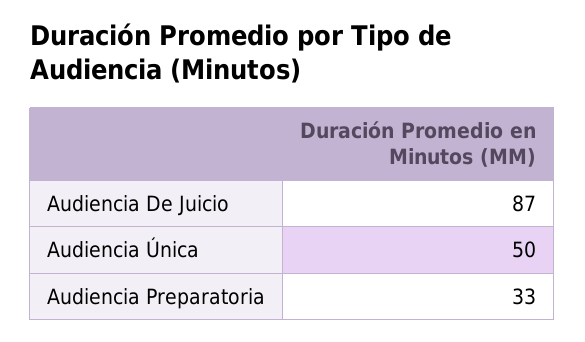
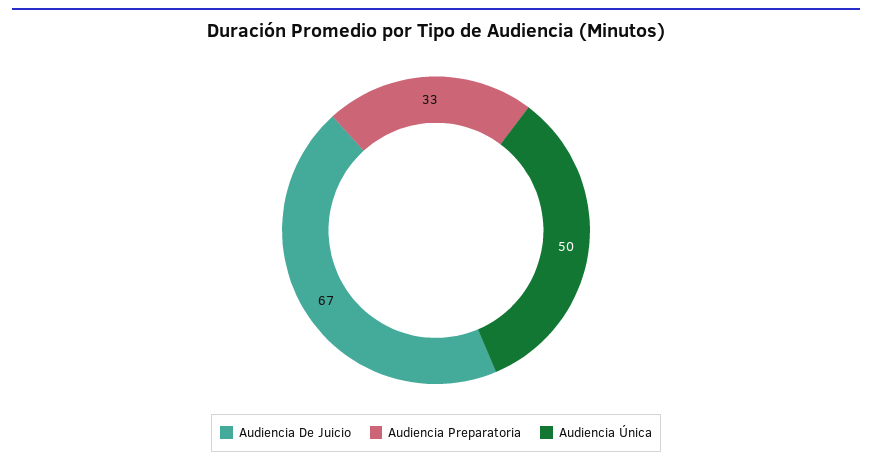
Audiencia De Juicio: 87 -> 67

